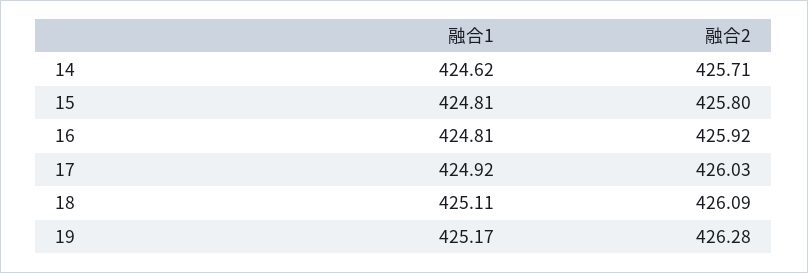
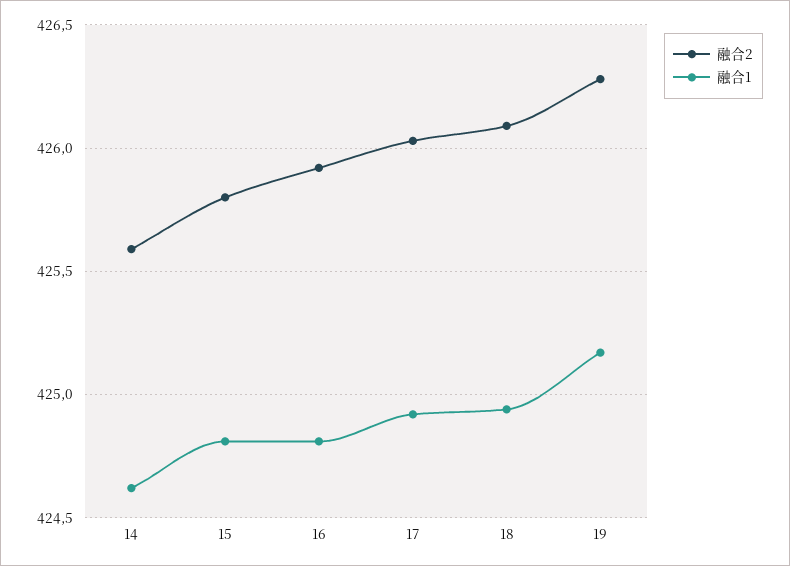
融合2, 14: 425.71 -> 425.6
融合1, 18: 425.11 -> 424.95

